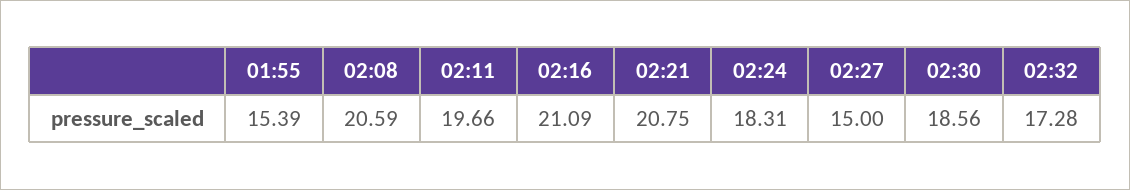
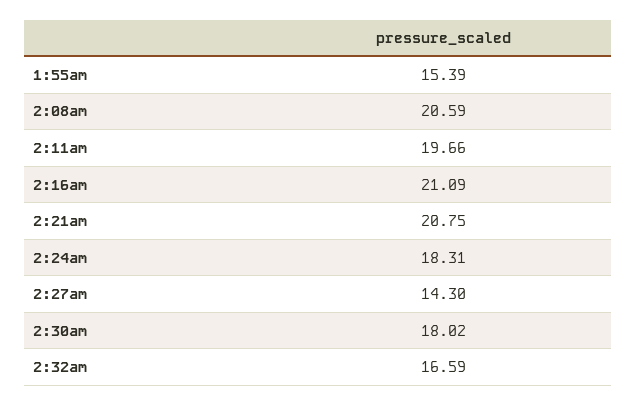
02:27: 15 -> 14.3
02:30: 18.56 -> 18.02
02:32: 17.28 -> 16.59

